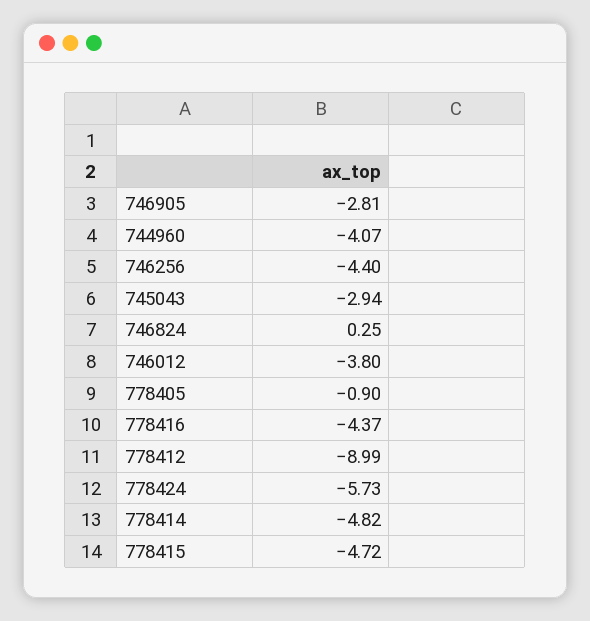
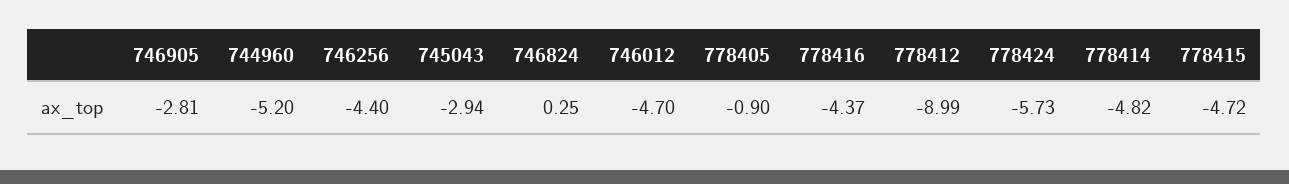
744960: -4.07 -> -5.2
746012: -3.8 -> -4.7

